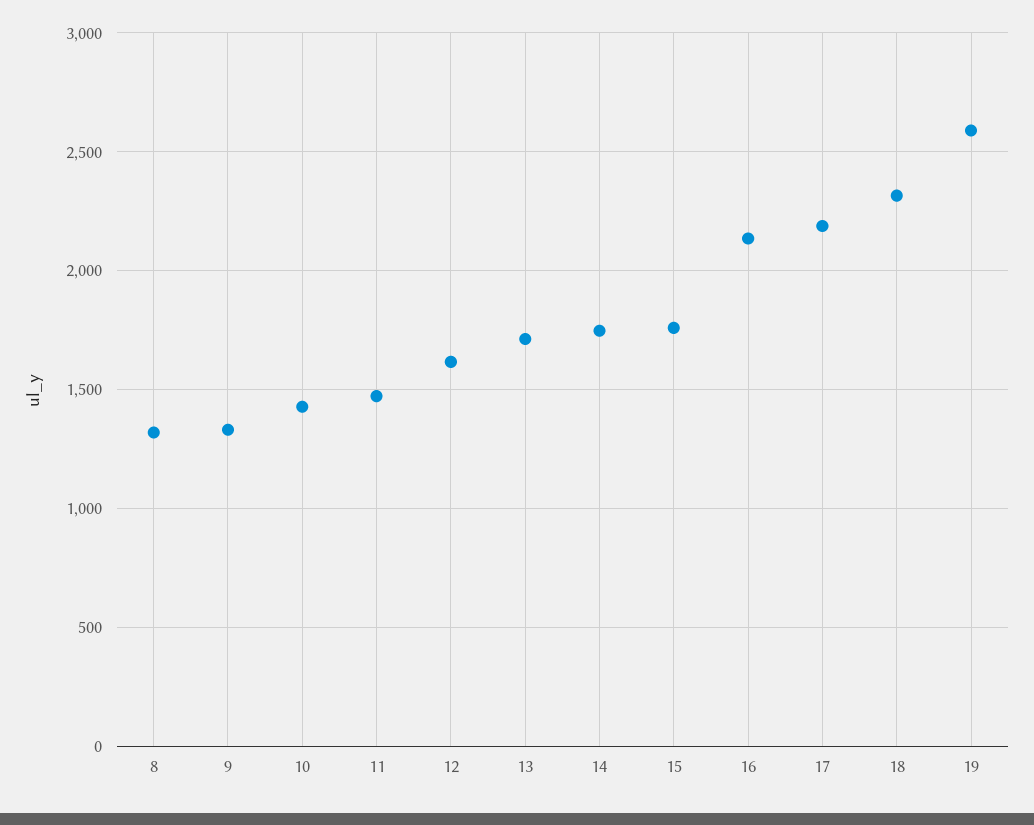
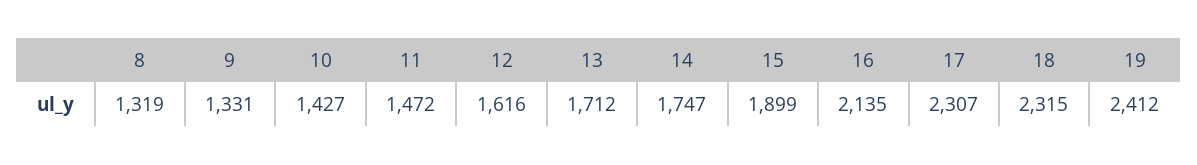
15: 1750 -> 1899
17: 2200 -> 2307
19: 2600 -> 2412

